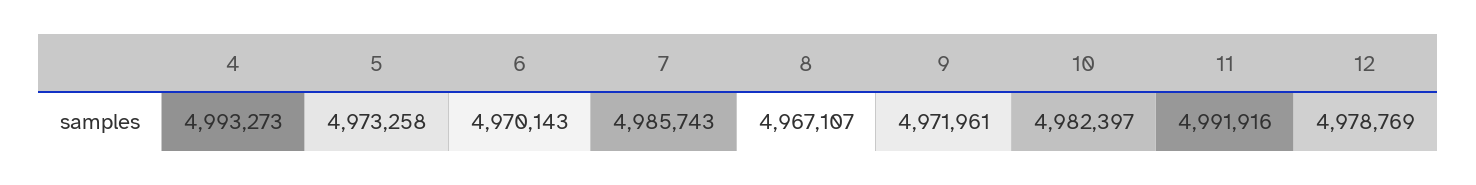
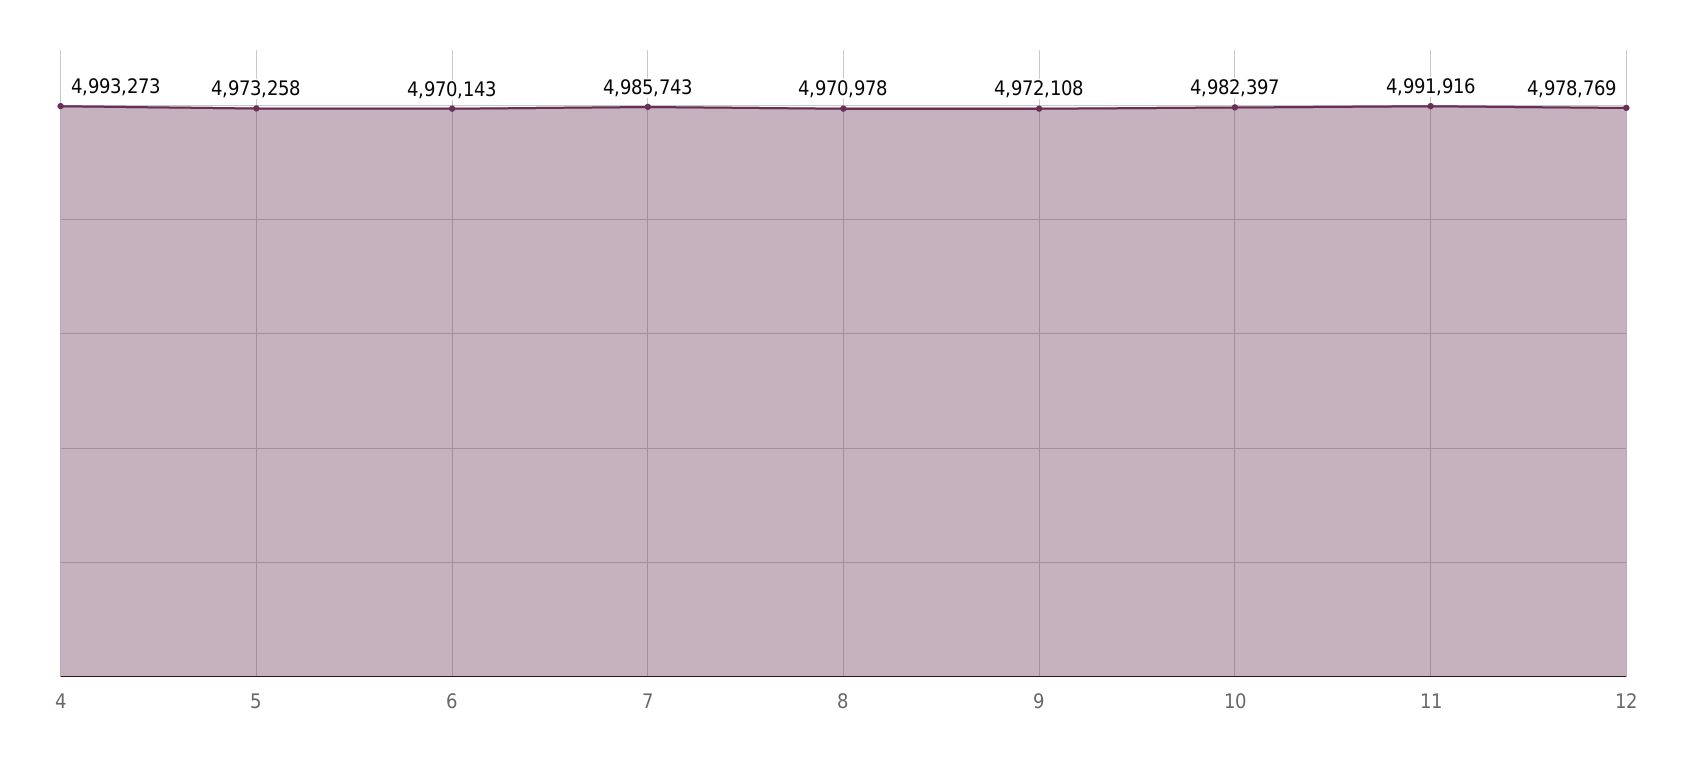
8: 4967107 -> 4970978
9: 4971961 -> 4972108

